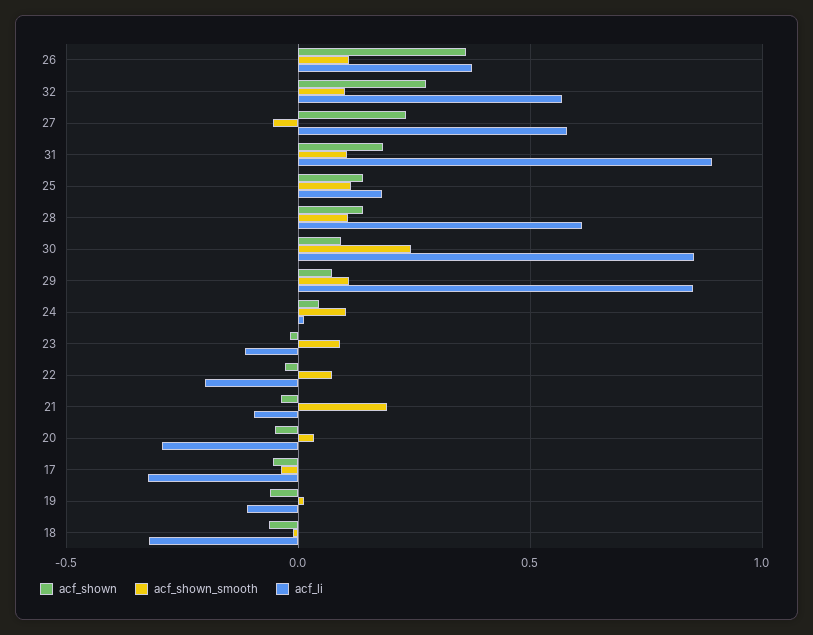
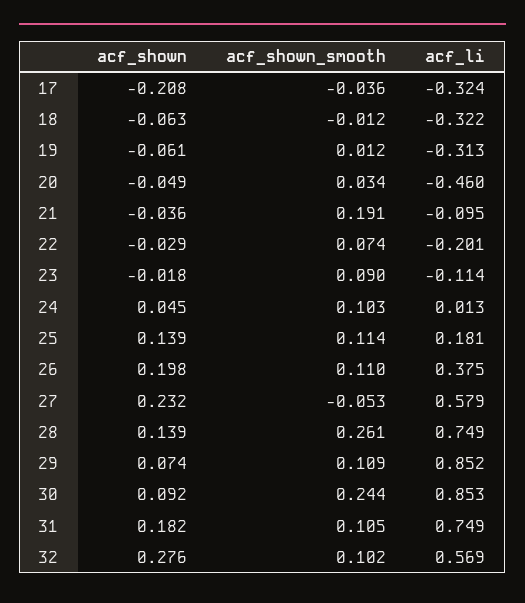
acf_shown, 26: 0.35 -> 0.198
acf_li, 31: 0.9 -> 0.749
acf_shown_smooth, 28: 0.1 -> 0.261
acf_li, 28: 0.6 -> 0.749
acf_li, 20: -0.3 -> -0.46
acf_shown, 17: -0.05 -> -0.208
acf_li, 19: -0.1 -> -0.313

